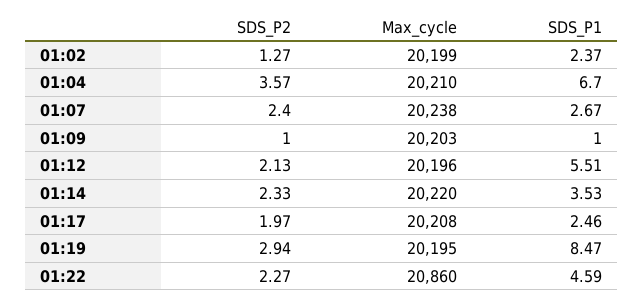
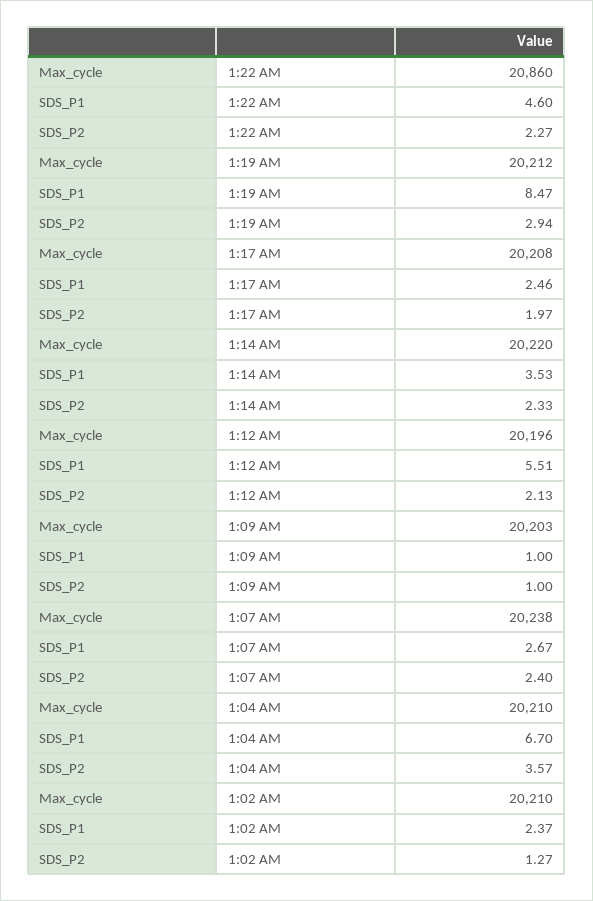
Max_cycle, 01:02: 20199 -> 20210
Max_cycle, 01:19: 20195 -> 20212
SDS_P1, 01:22: 4.59 -> 4.6

